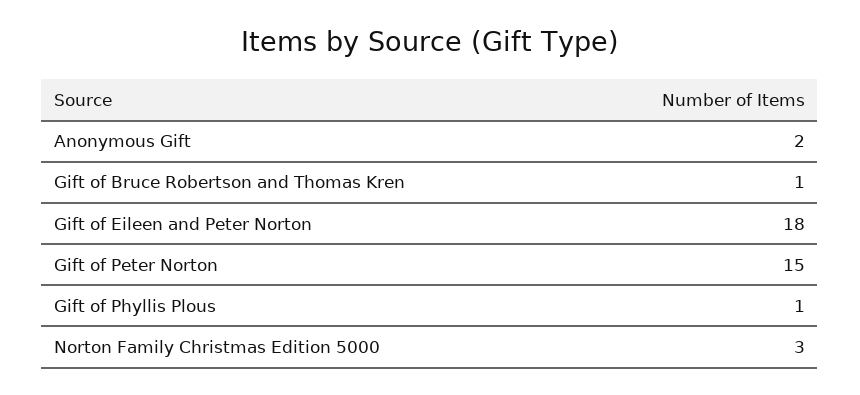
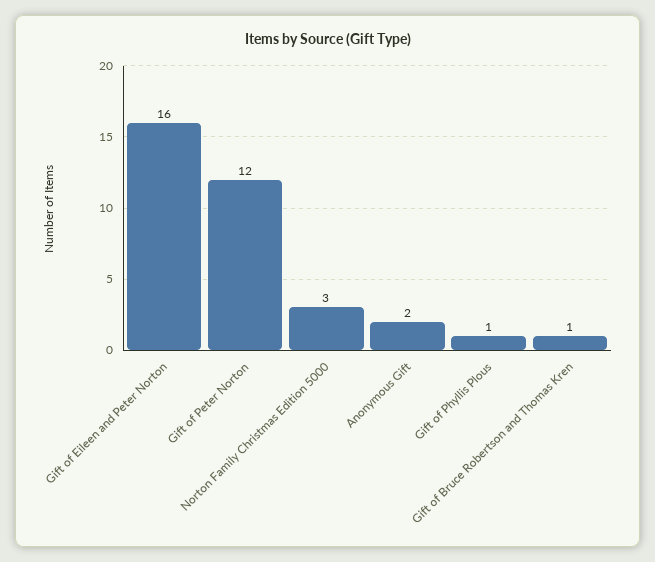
Gift of Eileen and Peter Norton: 18 -> 16
Gift of Peter Norton: 15 -> 12

